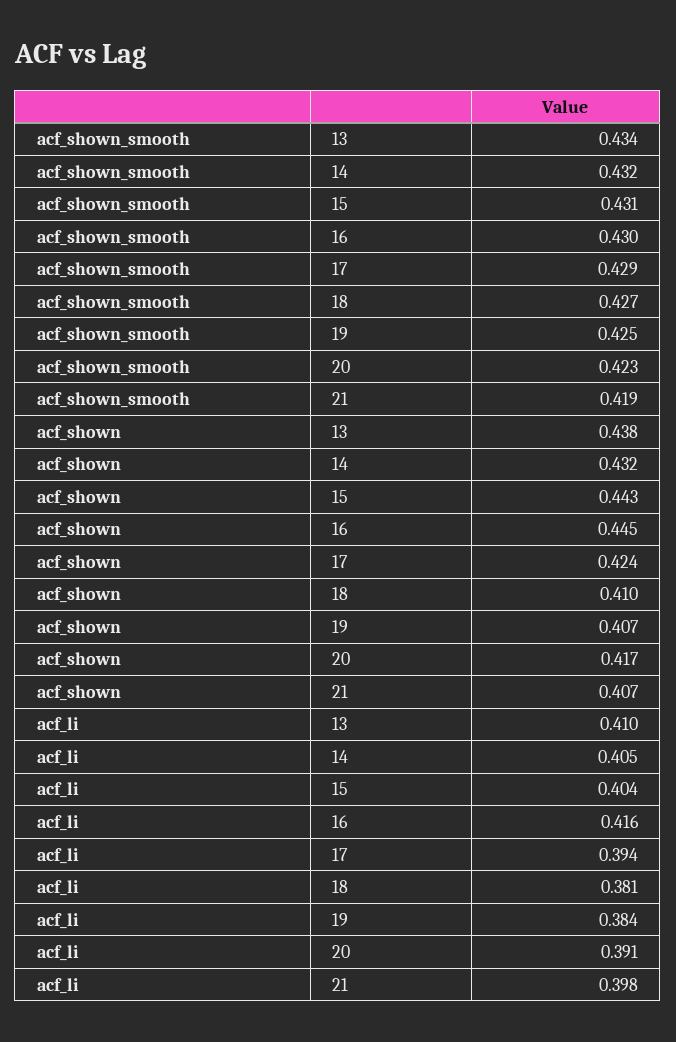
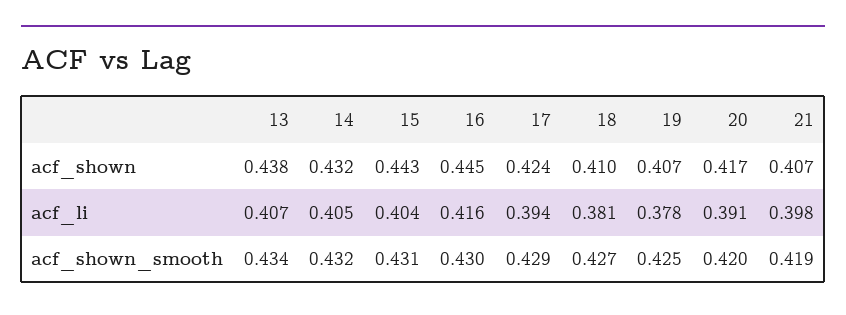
acf_shown_smooth, 20: 0.423 -> 0.42
acf_li, 13: 0.41 -> 0.407
acf_li, 19: 0.384 -> 0.378

